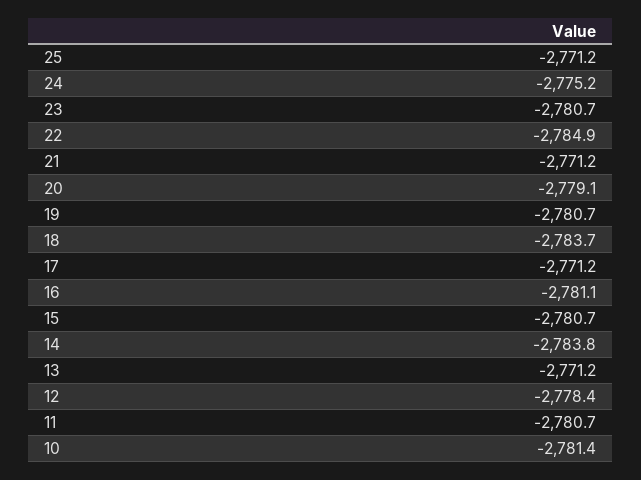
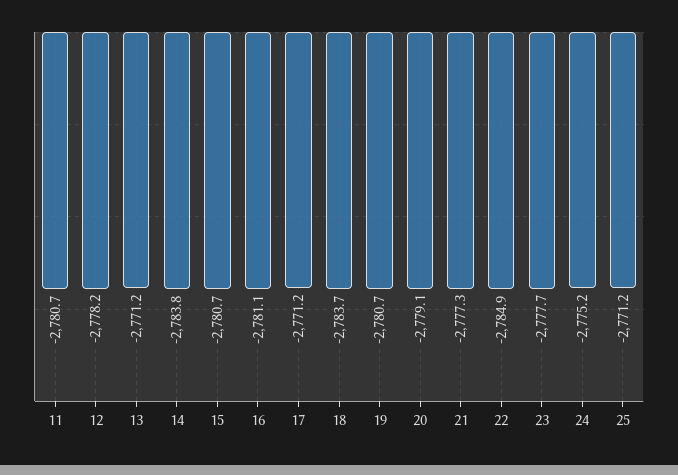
23: -2780.7 -> -2777.7
21: -2771.2 -> -2777.3
12: -2778.4 -> -2778.2
10: -2781.4 -> none

